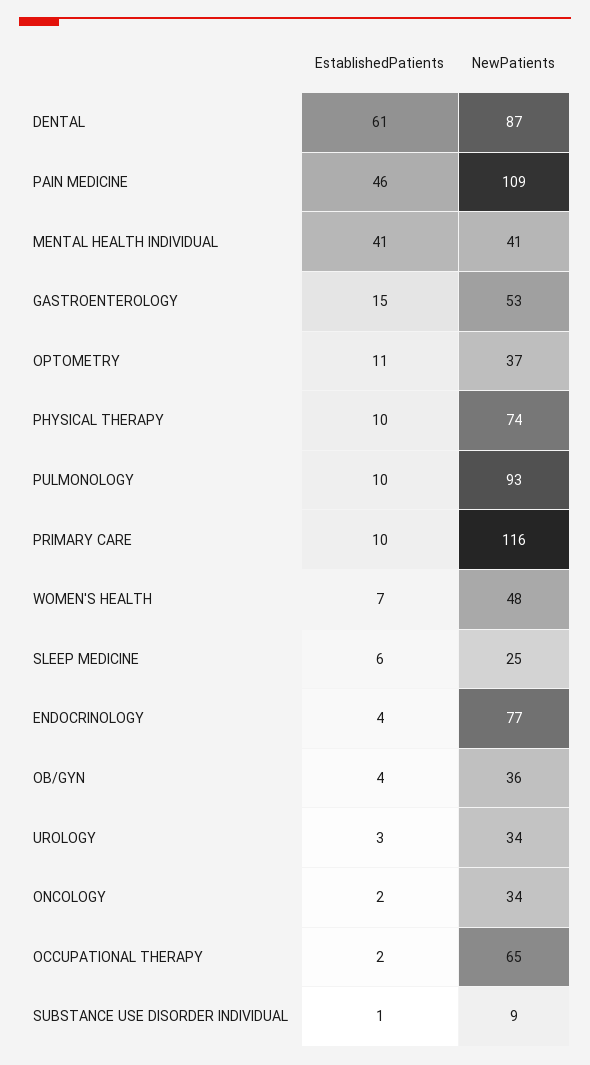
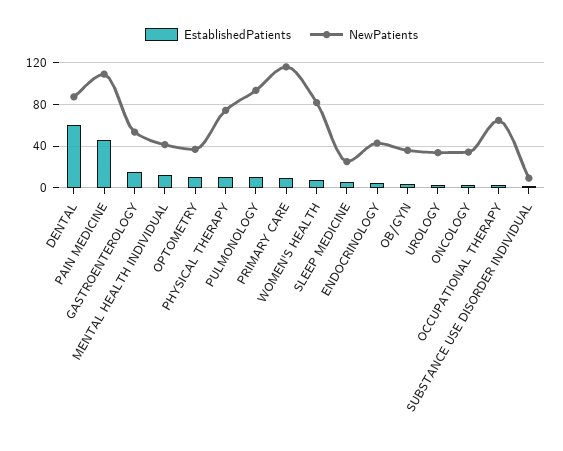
EstablishedPatients, MENTAL HEALTH INDIVIDUAL: 41 -> 10
NewPatients, WOMEN'S HEALTH: 48 -> 80
NewPatients, ENDOCRINOLOGY: 77 -> 40

